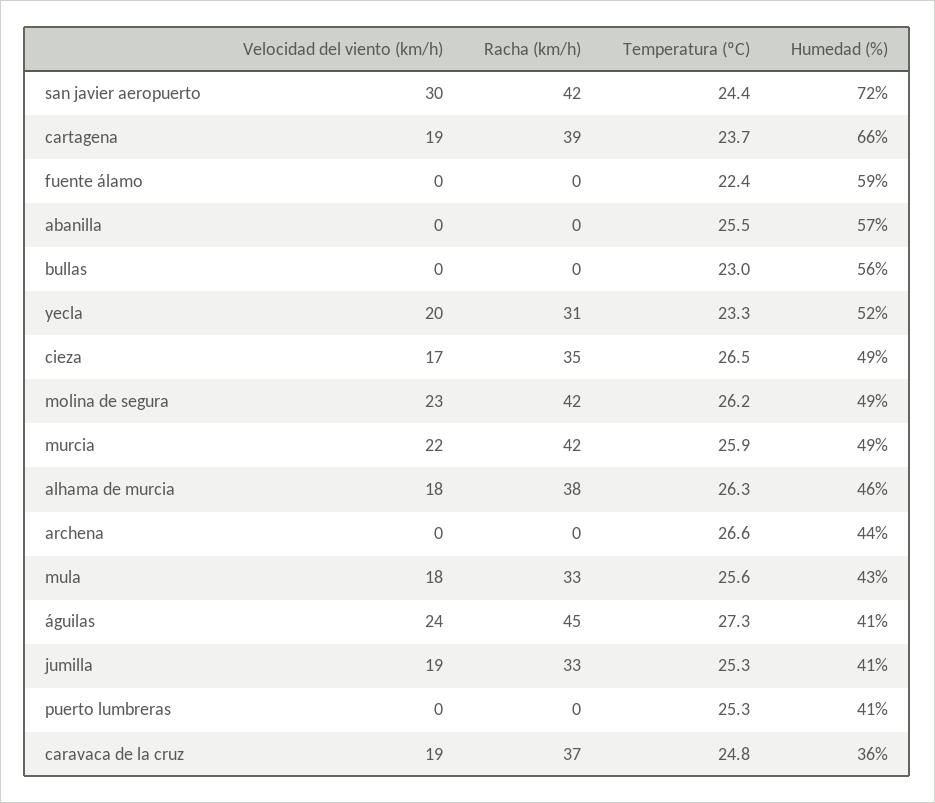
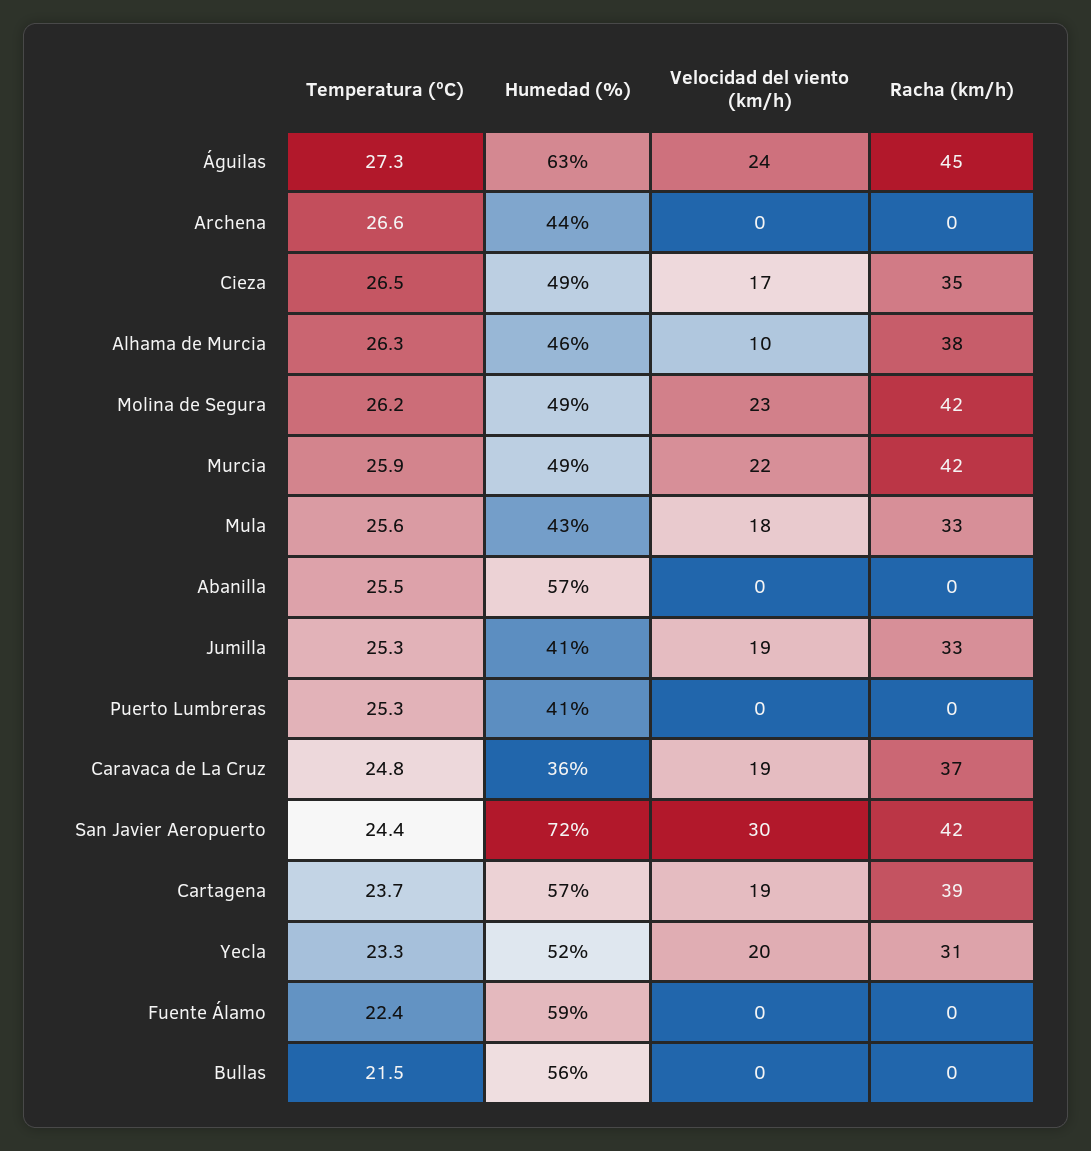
Humedad (%), cartagena: 66 -> 57
Temperatura (ºC), bullas: 23 -> 21.5
Velocidad del viento (km/h), alhama de murcia: 18 -> 10
Humedad (%), águilas: 41 -> 63

